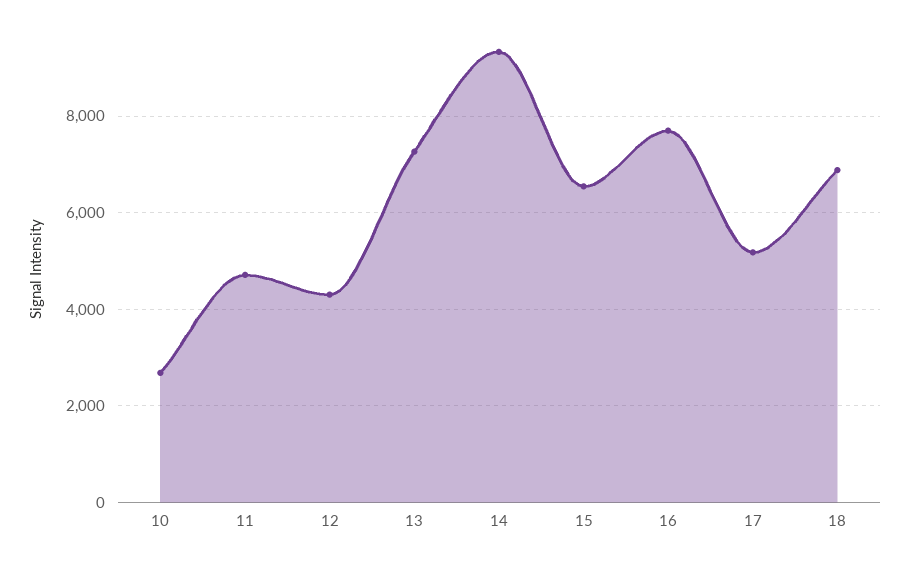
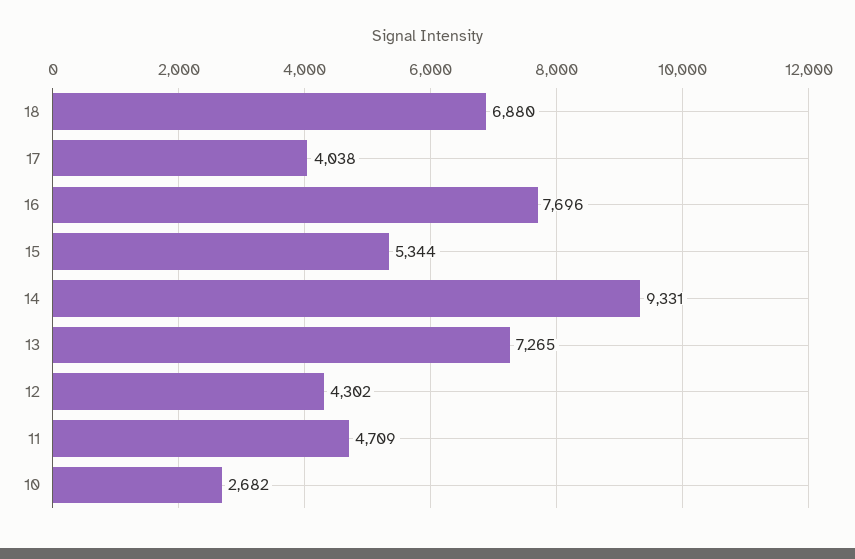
15: 6600 -> 5344
17: 5200 -> 4038

